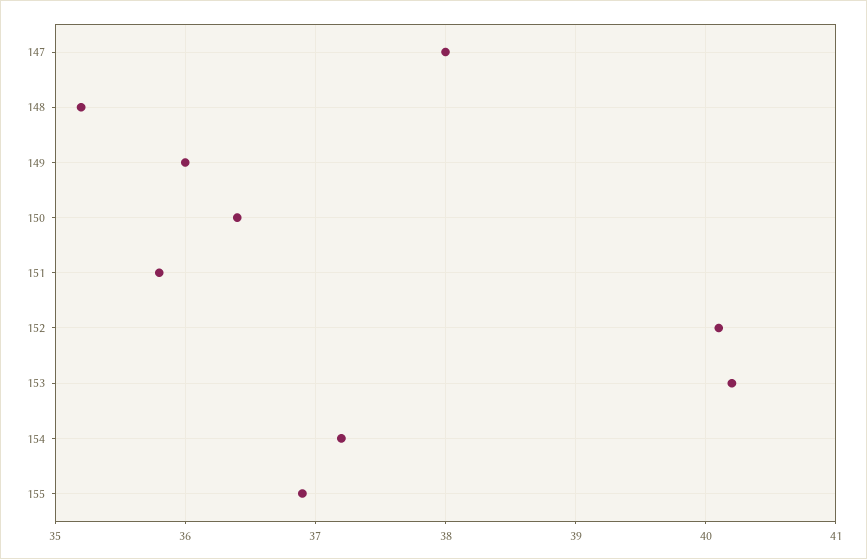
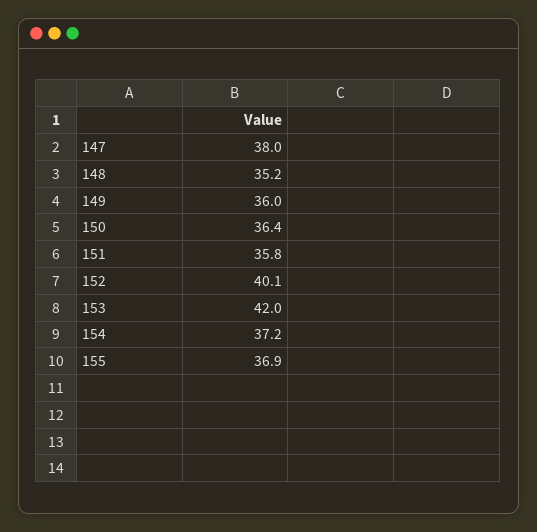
153: 40.2 -> 42

